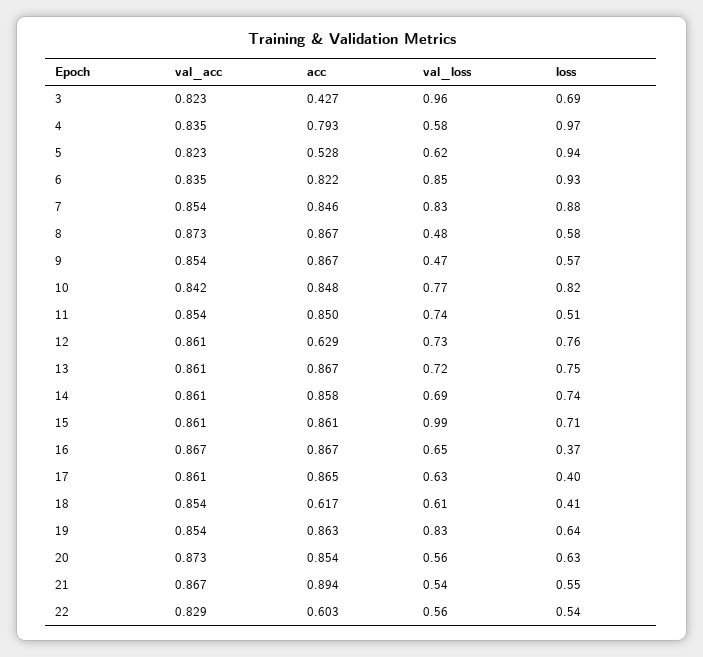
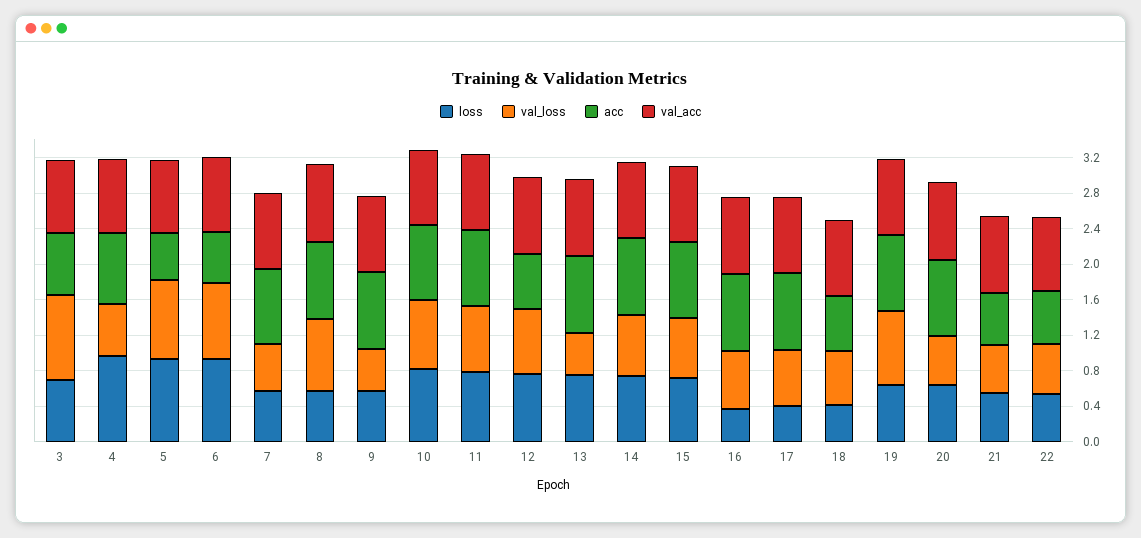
acc, 3: 0.427 -> 0.7
val_loss, 5: 0.62 -> 0.9
acc, 6: 0.822 -> 0.6
val_loss, 7: 0.83 -> 0.5
loss, 7: 0.88 -> 0.6
val_loss, 8: 0.48 -> 0.8
loss, 11: 0.51 -> 0.8
val_loss, 13: 0.72 -> 0.5
val_loss, 15: 0.99 -> 0.7
acc, 21: 0.894 -> 0.6

